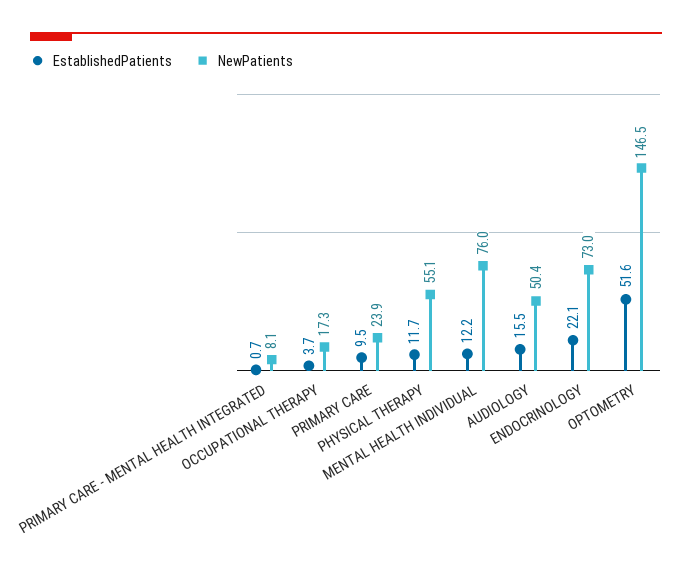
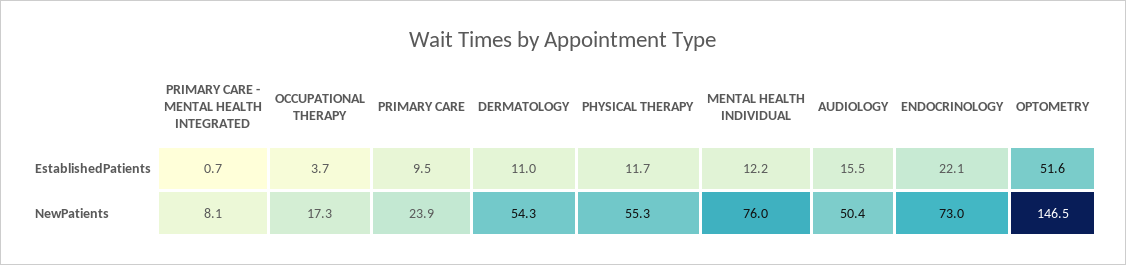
NewPatients, PHYSICAL THERAPY: 55.1 -> 55.3
EstablishedPatients, DERMATOLOGY: none -> 11
NewPatients, DERMATOLOGY: none -> 54.3

